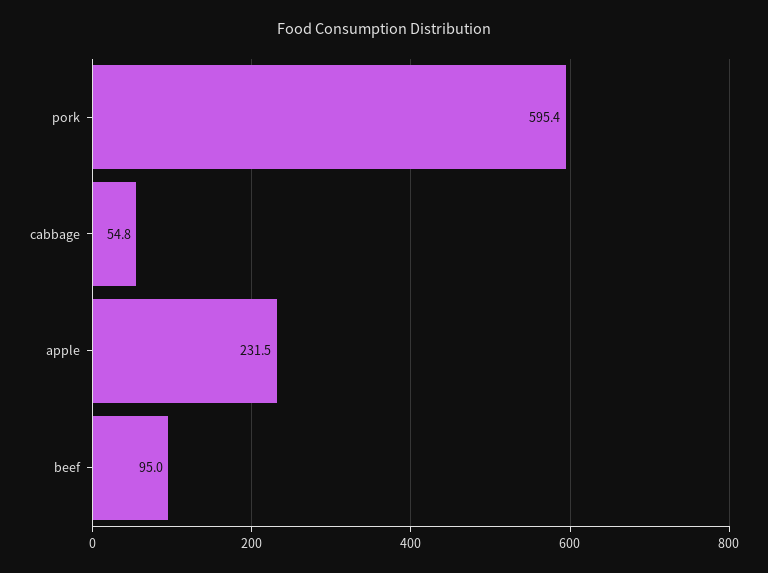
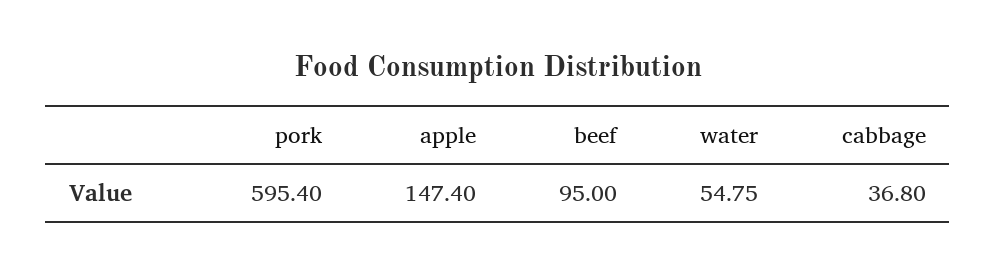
cabbage: 54.8 -> 36.8
apple: 231.5 -> 147.4
water: none -> 54.75

